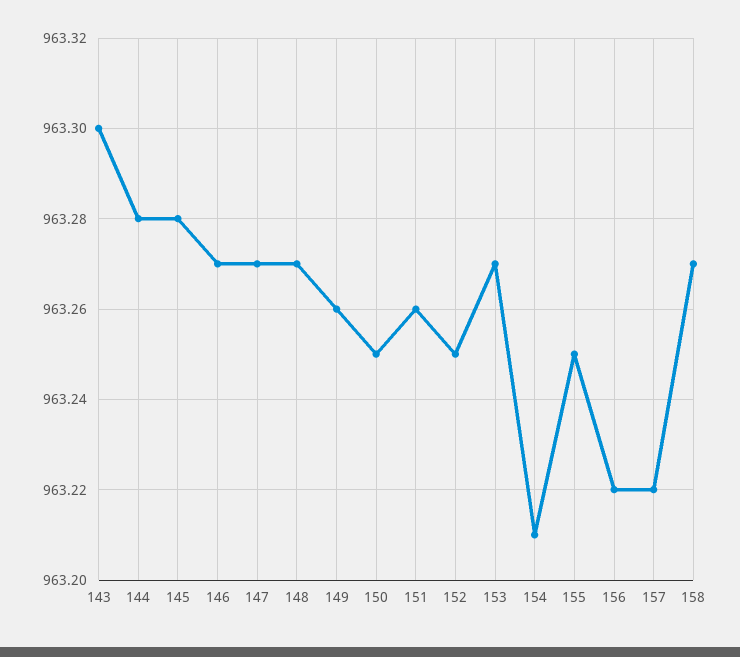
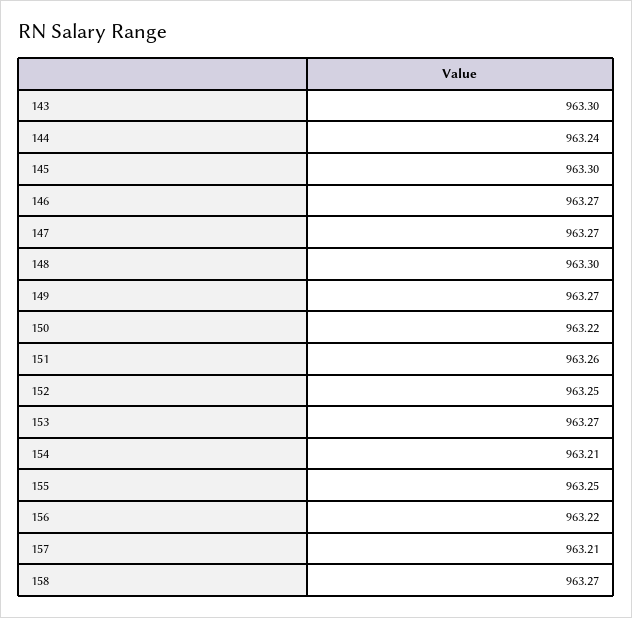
144: 963.28 -> 963.24
145: 963.28 -> 963.3
148: 963.27 -> 963.3
149: 963.26 -> 963.27
150: 963.25 -> 963.22
157: 963.22 -> 963.21

